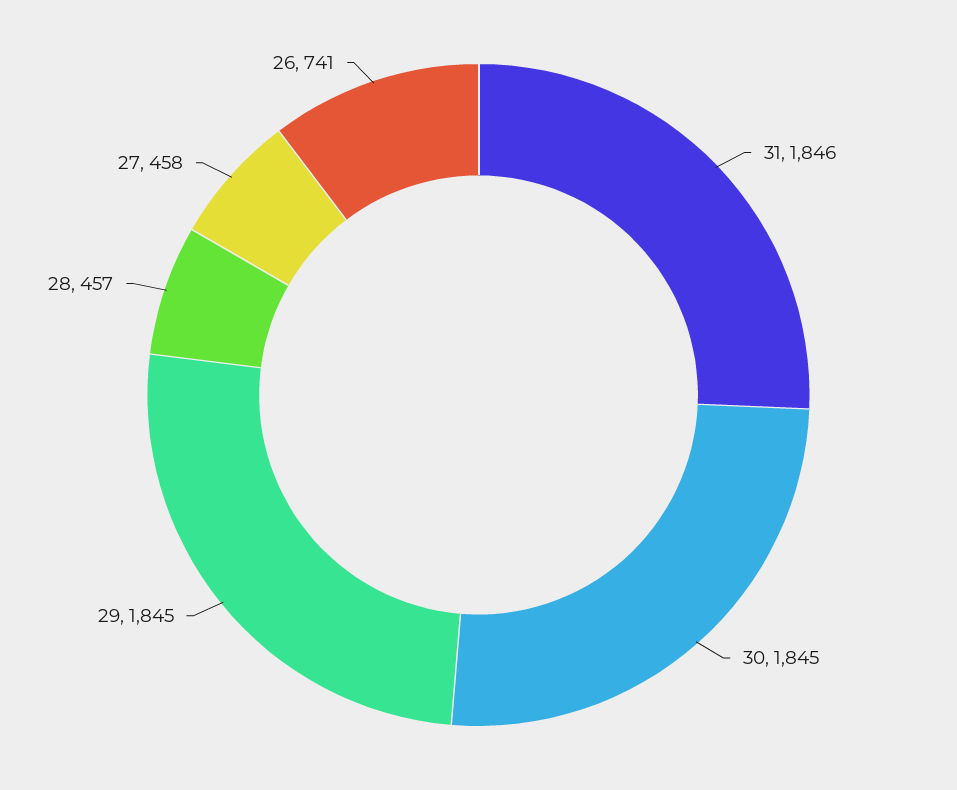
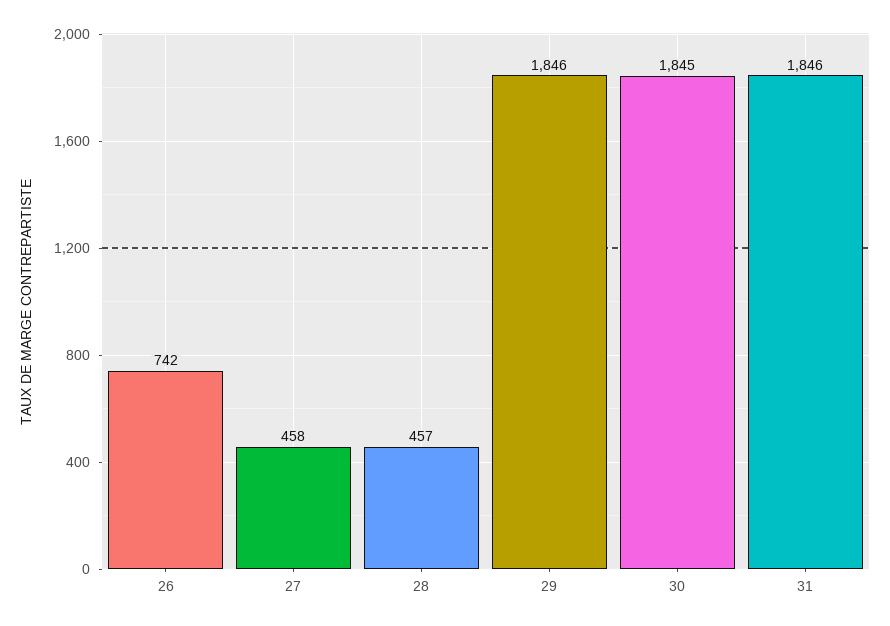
29: 1845 -> 1846
26: 741 -> 742

